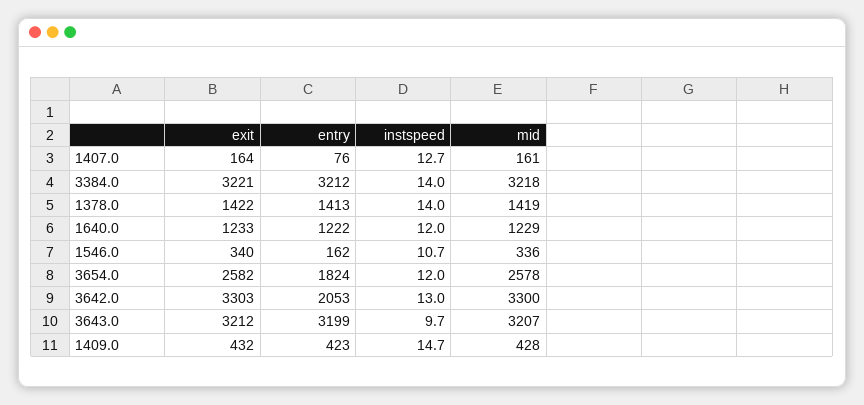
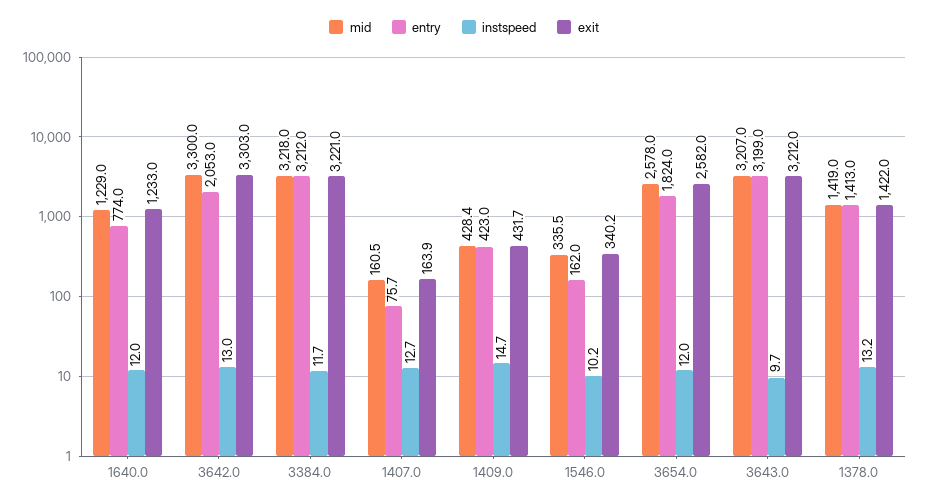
instspeed, 3384.0: 14 -> 11.7
instspeed, 1378.0: 14 -> 13.2
entry, 1640.0: 1222 -> 774
instspeed, 1546.0: 10.7 -> 10.2

